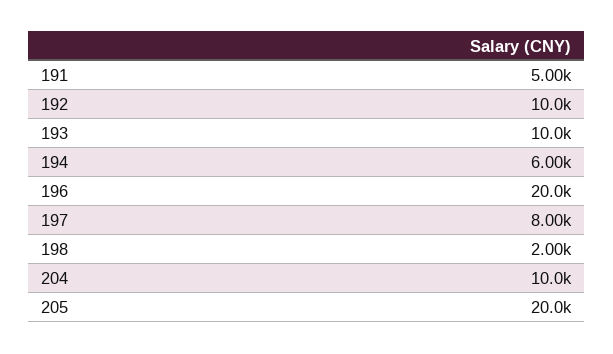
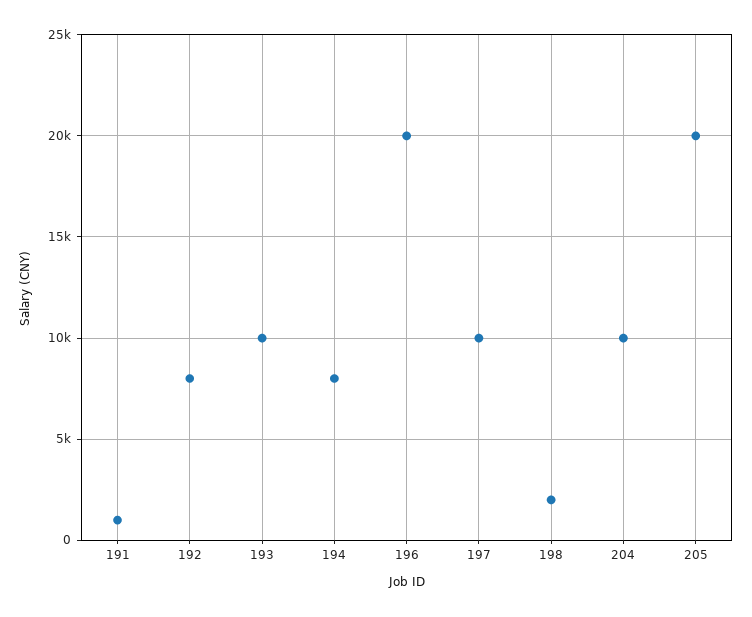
191: 5000 -> 1000
192: 10000 -> 8000
194: 6000 -> 8000
197: 8000 -> 10000

